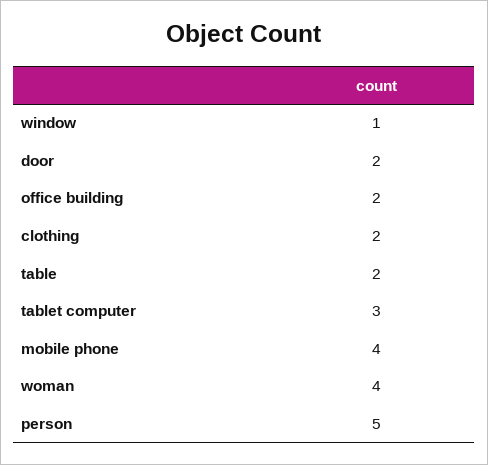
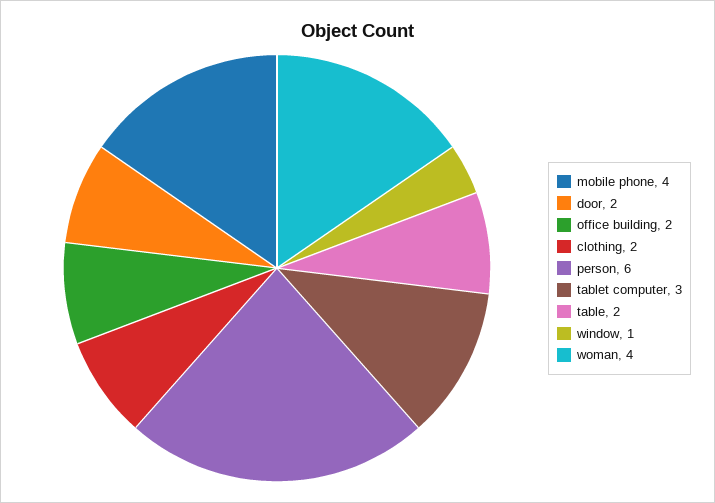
person: 5 -> 6

